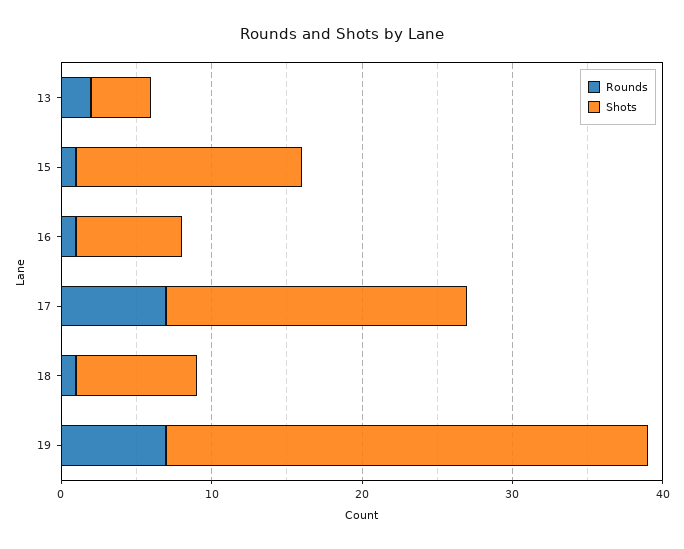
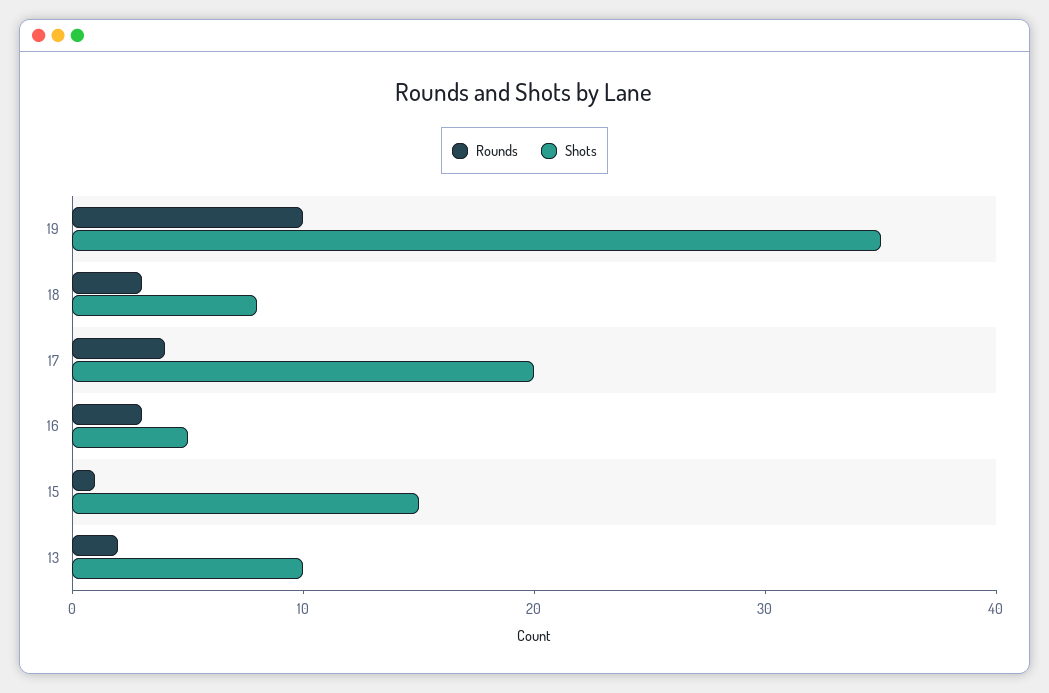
Shots, 13: 4 -> 10
Rounds, 16: 1 -> 3
Shots, 16: 7 -> 5
Rounds, 17: 7 -> 4
Rounds, 18: 1 -> 3
Rounds, 19: 7 -> 10
Shots, 19: 32 -> 35

